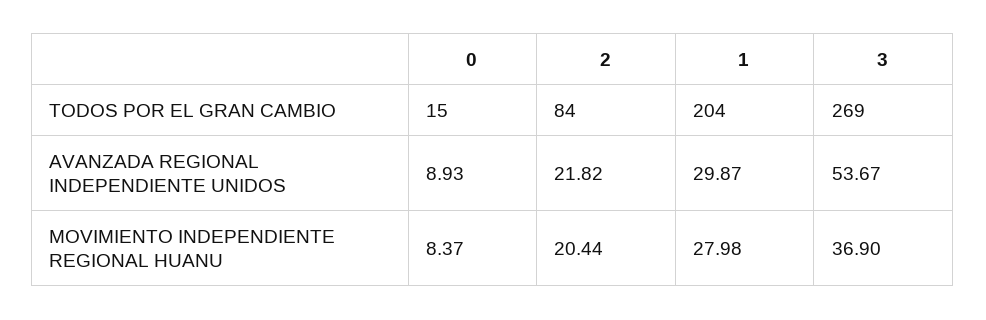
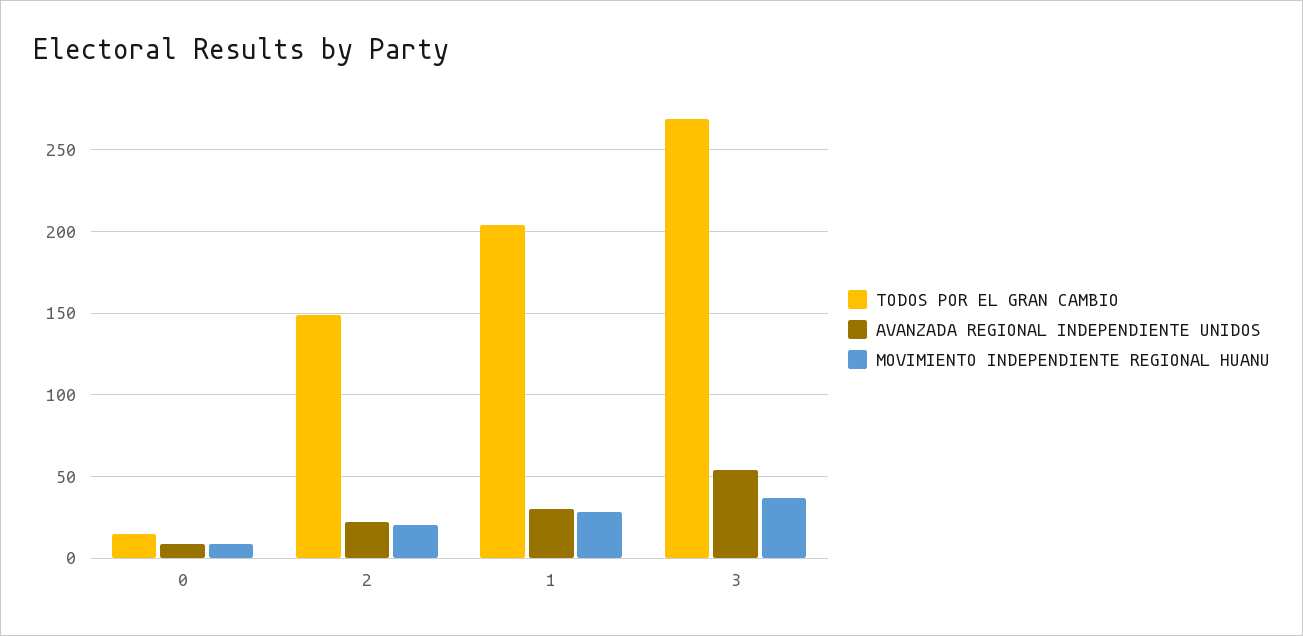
TODOS POR EL GRAN CAMBIO, 2: 84 -> 150

